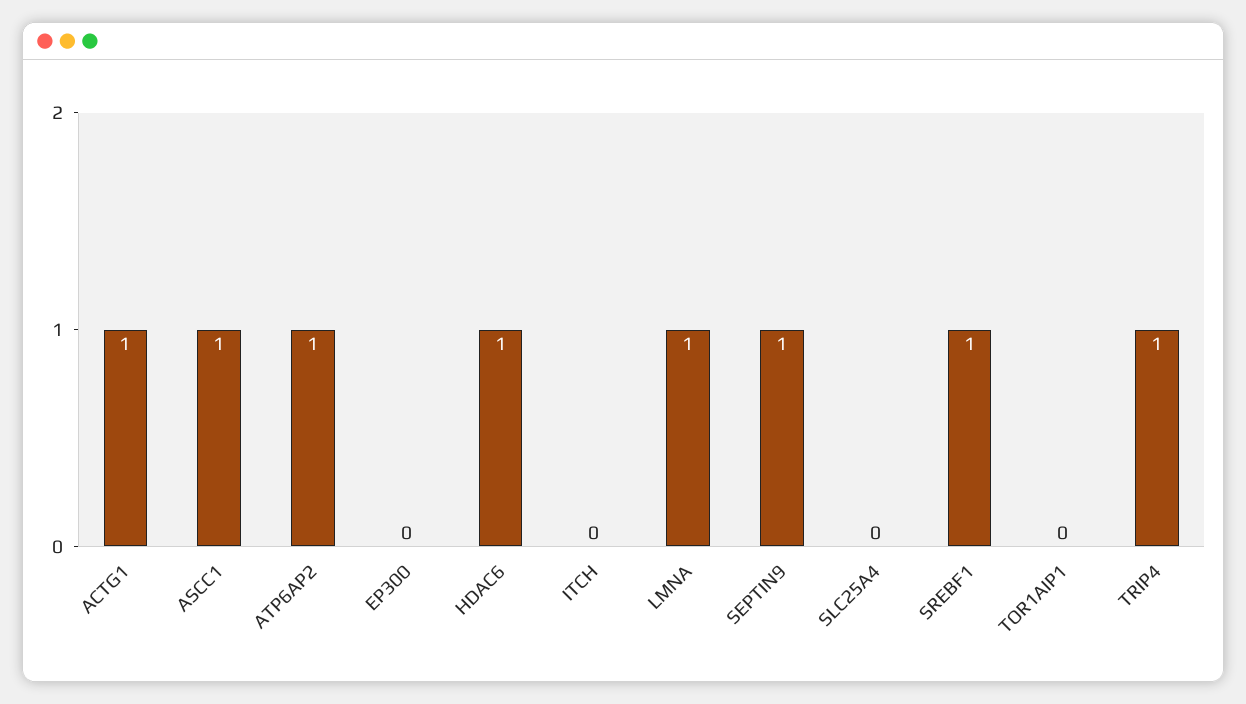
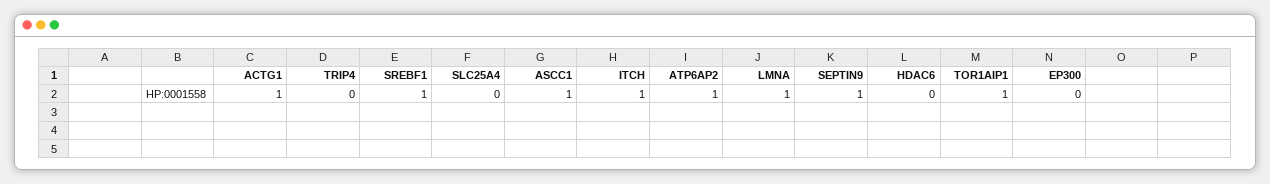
HDAC6: 1 -> 0
ITCH: 0 -> 1
TOR1AIP1: 0 -> 1
TRIP4: 1 -> 0

